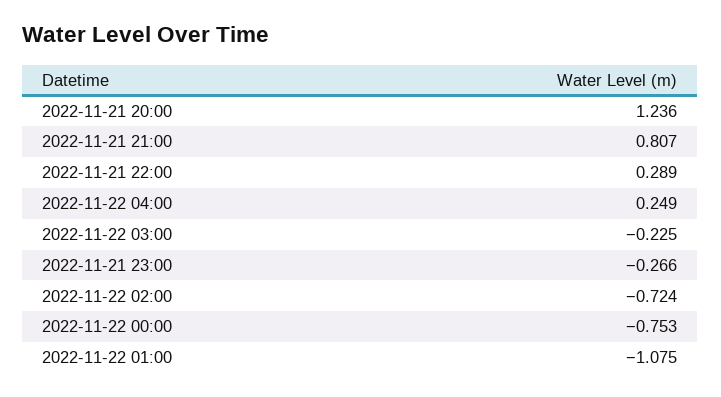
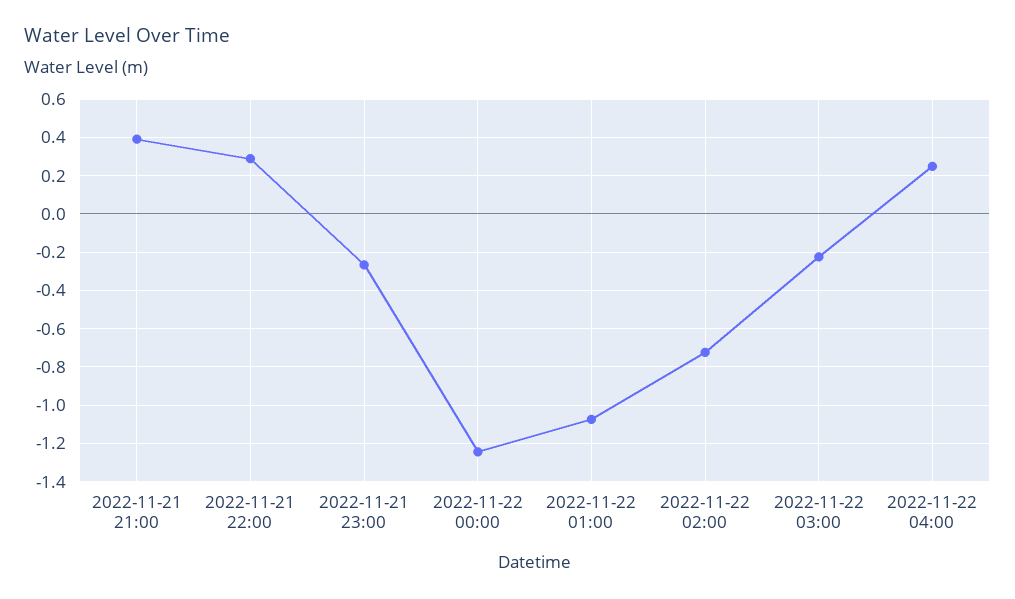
2022-11-21 20:00: 1.236 -> none
2022-11-21 21:00: 0.807 -> 0.4
2022-11-22 00:00: -0.753 -> -1.25

